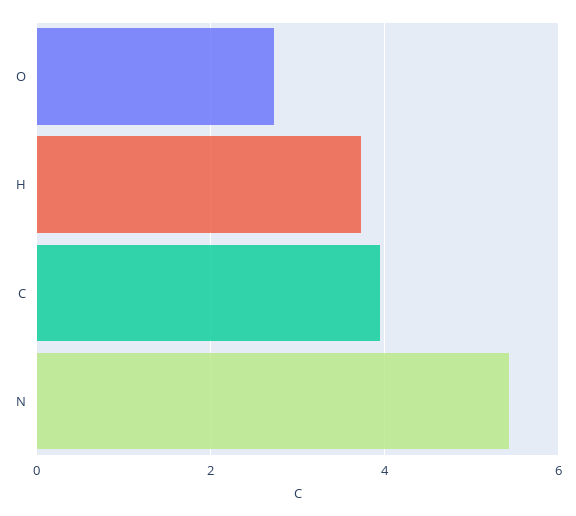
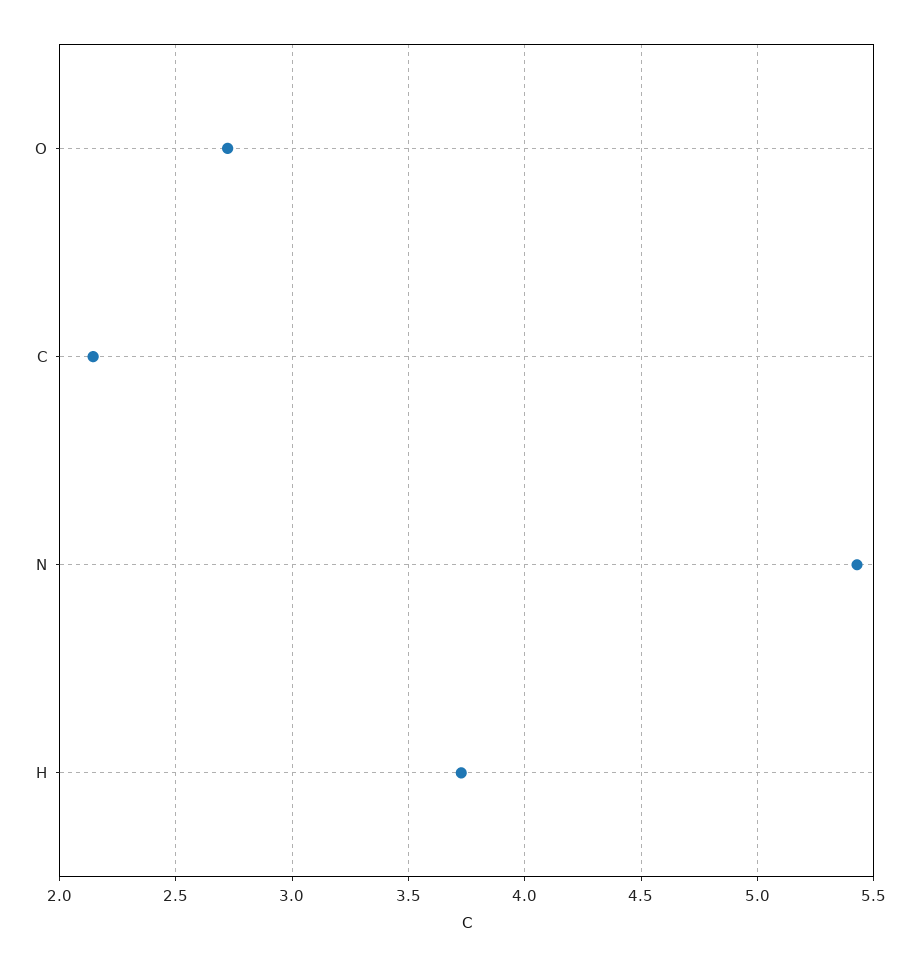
C: 4 -> 2.15

